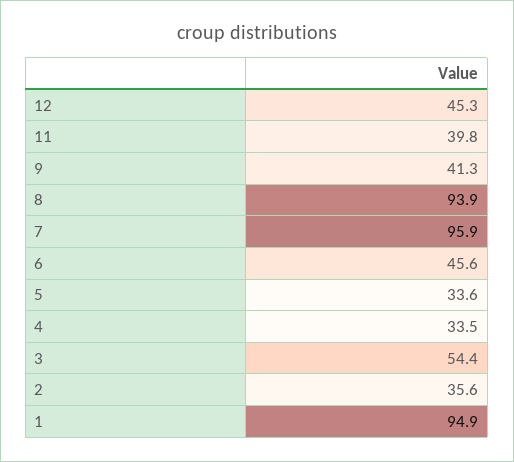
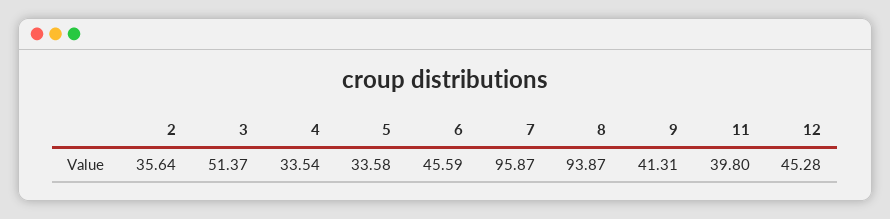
3: 54.4 -> 51.37
1: 94.9 -> none

